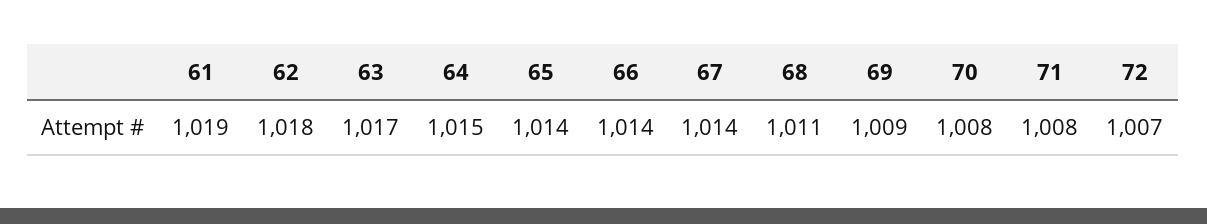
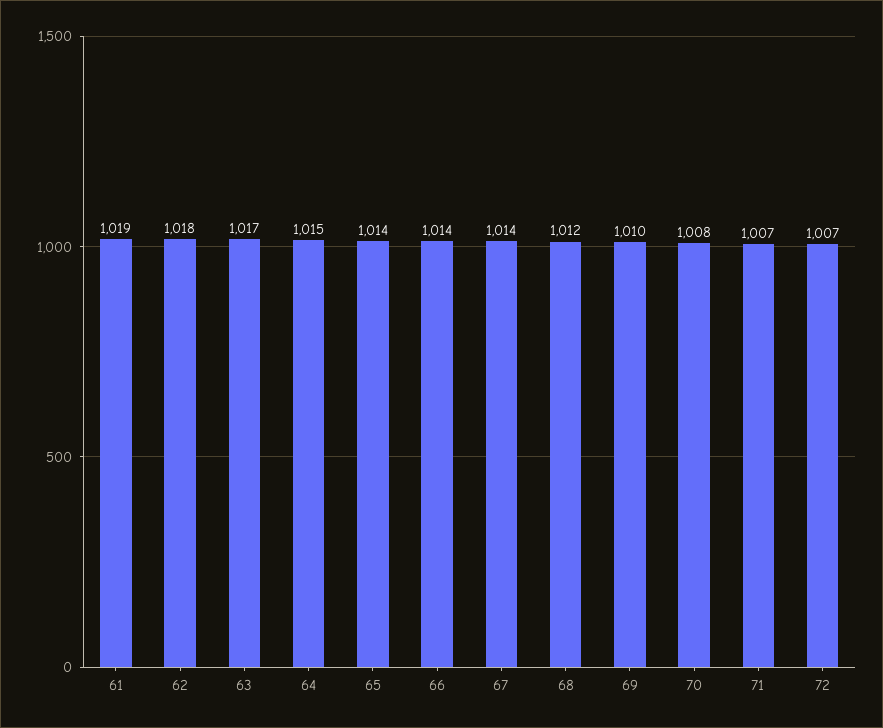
68: 1011 -> 1012
69: 1009 -> 1010
71: 1008 -> 1007

